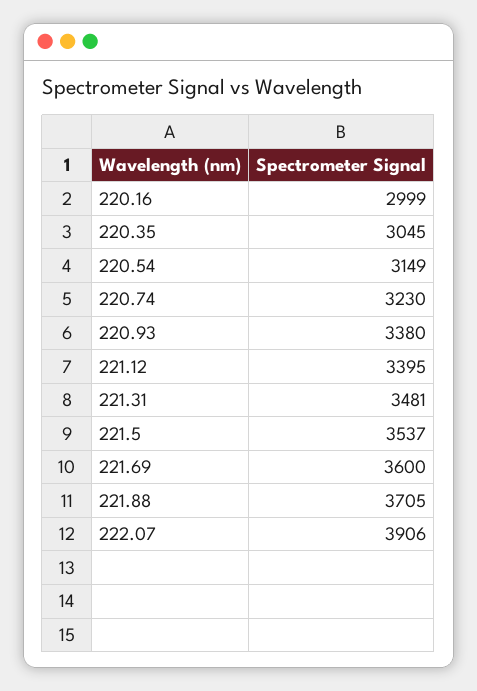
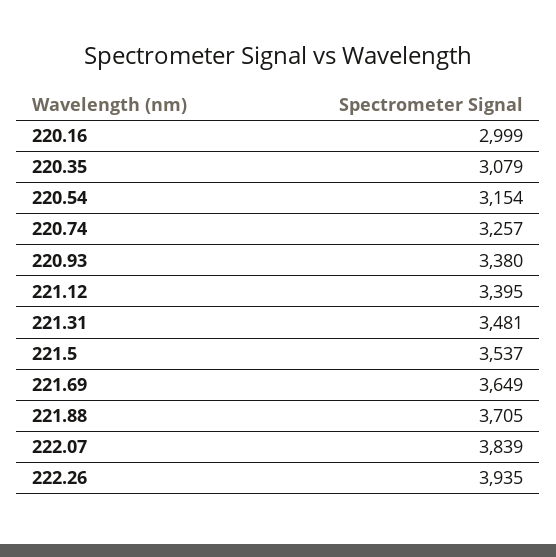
220.35: 3045 -> 3079
220.54: 3149 -> 3154
220.74: 3230 -> 3257
221.69: 3600 -> 3649
222.07: 3906 -> 3839
222.26: none -> 3935

